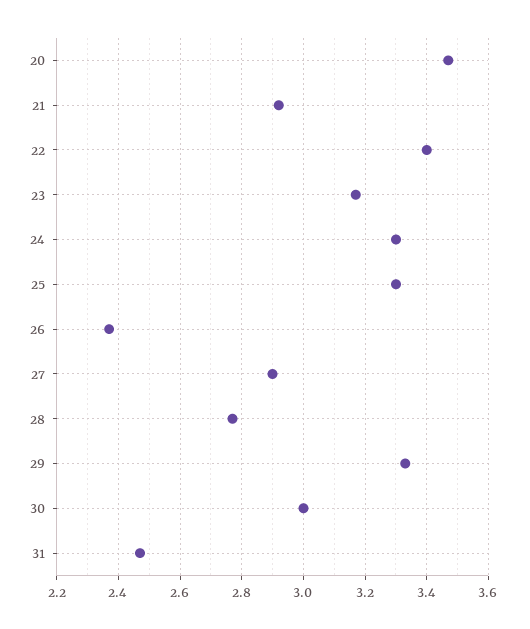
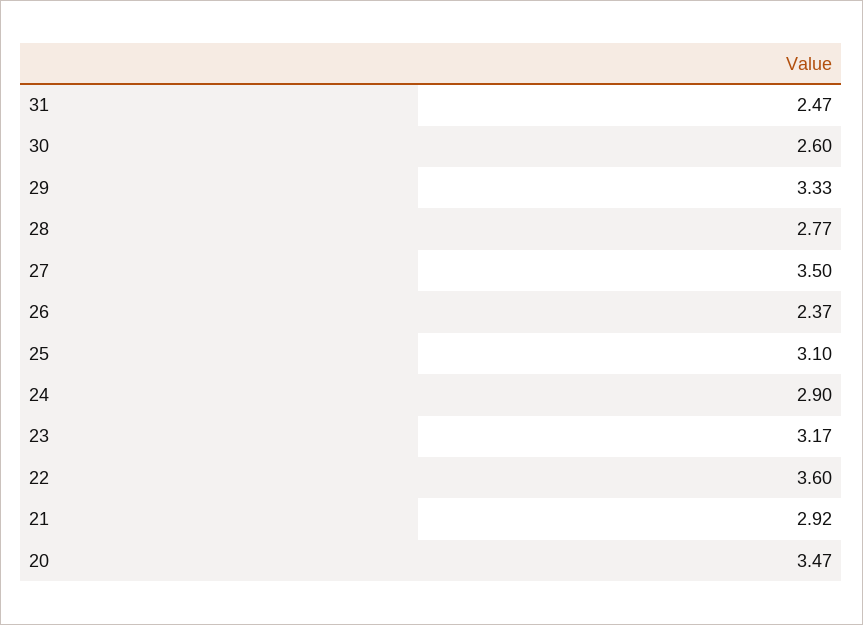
22: 3.4 -> 3.6
24: 3.3 -> 2.9
25: 3.3 -> 3.1
27: 2.9 -> 3.5
30: 3 -> 2.6

